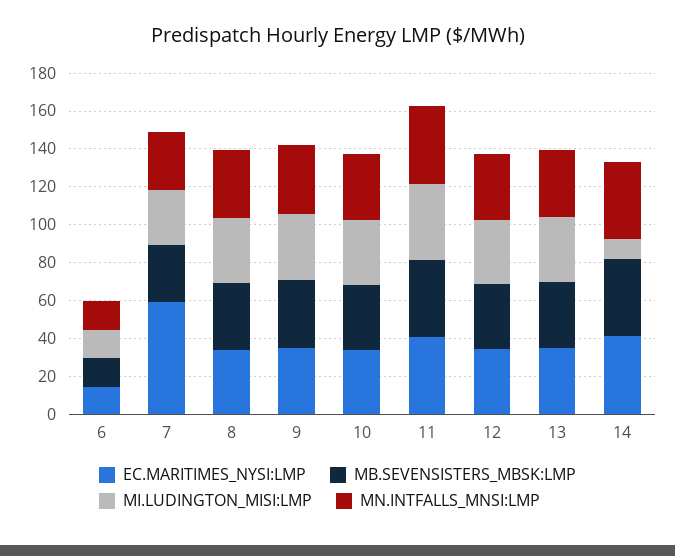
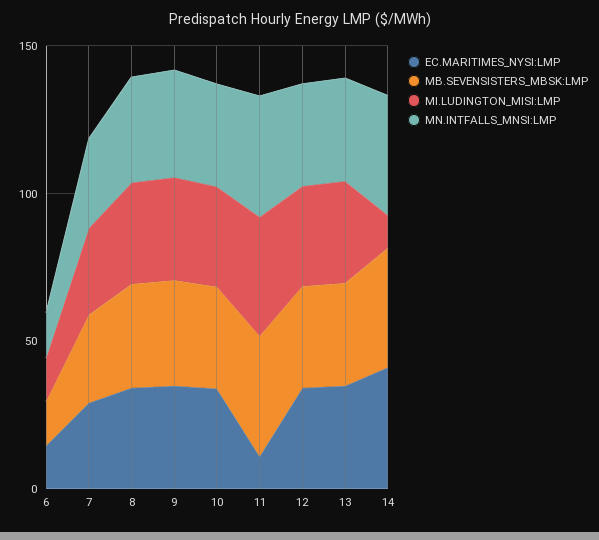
EC.MARITIMES_NYSI:LMP, 7: 60 -> 30
EC.MARITIMES_NYSI:LMP, 11: 40 -> 10

